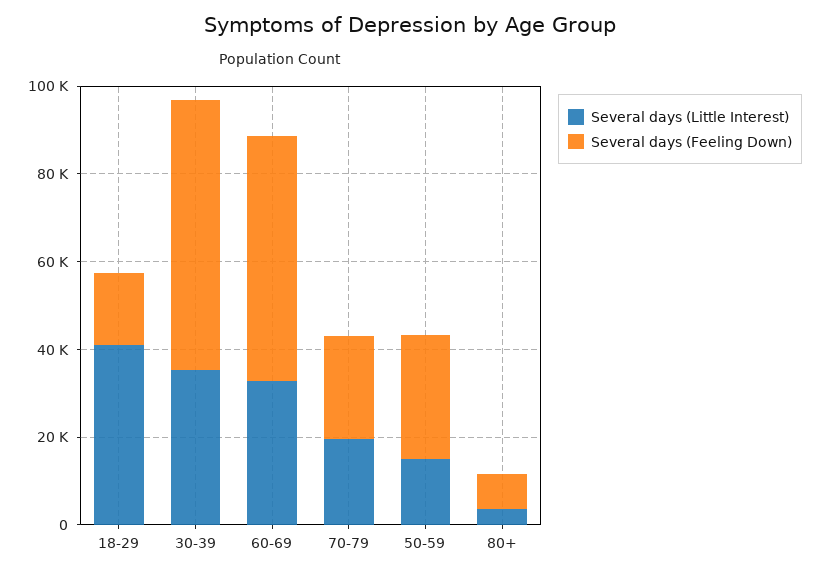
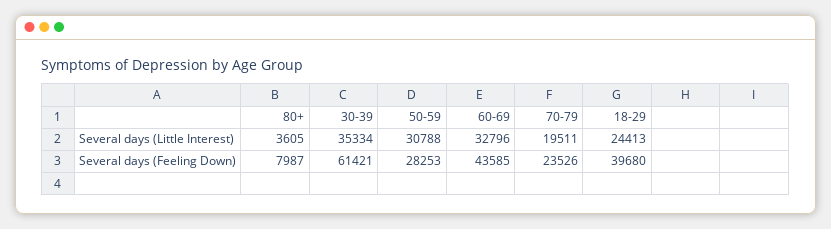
Several days (Little Interest), 18-29: 40000 -> 24413
Several days (Feeling Down), 18-29: 15000 -> 39680
Several days (Feeling Down), 60-69: 55000 -> 43585
Several days (Little Interest), 50-59: 15000 -> 30788

